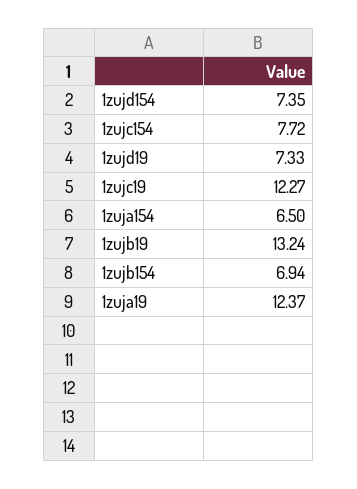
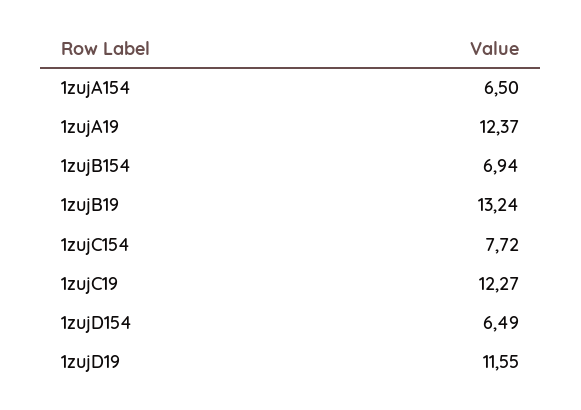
1zujd154: 7.35 -> 6.49
1zujd19: 7.33 -> 11.55

